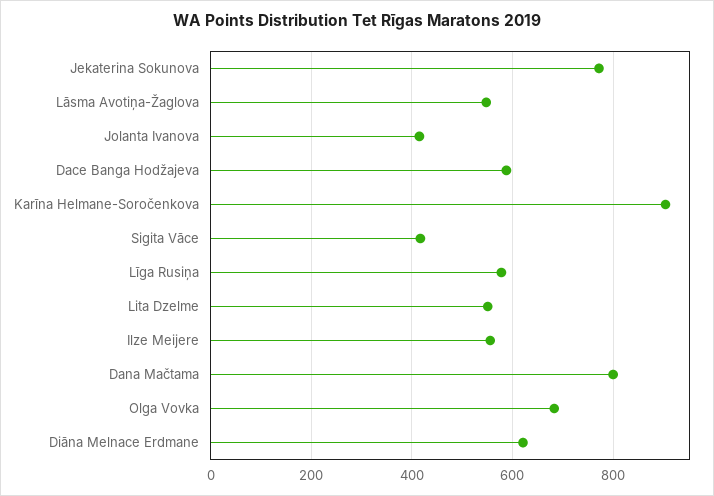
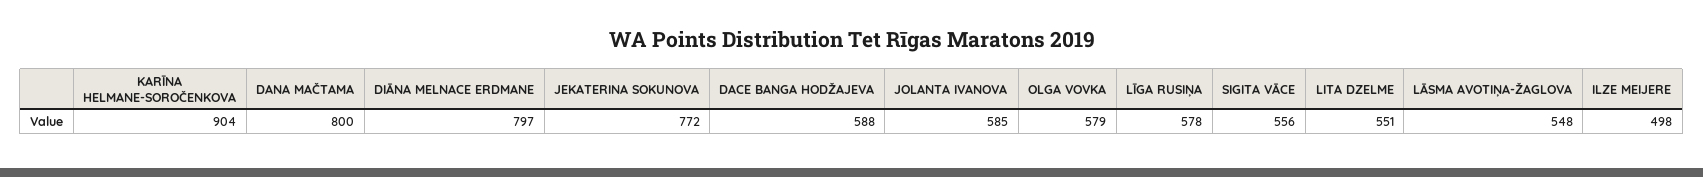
Jolanta Ivanova: 420 -> 585
Sigita Vāce: 420 -> 556
Ilze Meijere: 560 -> 498
Olga Vovka: 680 -> 579
Diāna Melnace Erdmane: 620 -> 797

